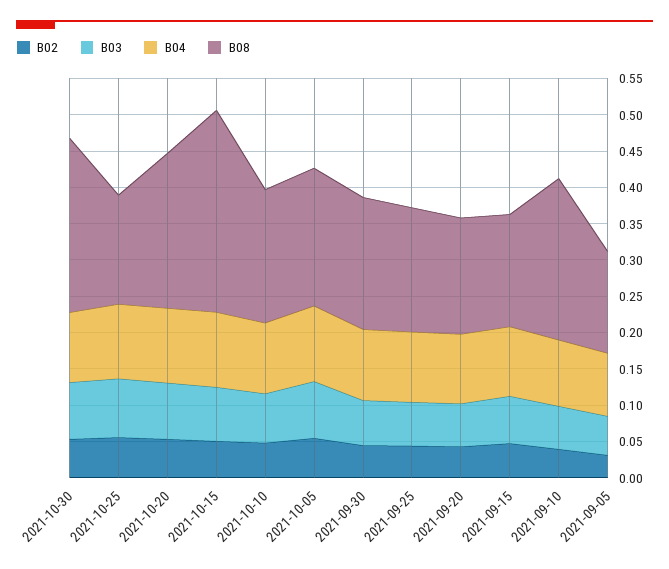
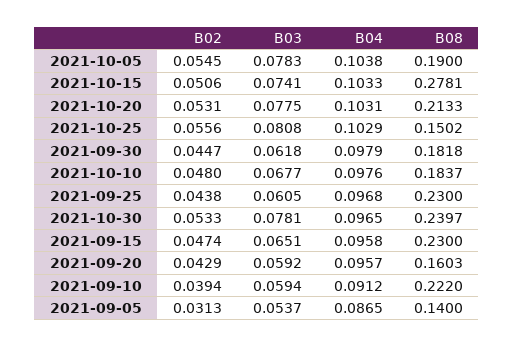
B08, 2021-09-25: 0.175 -> 0.23
B08, 2021-09-15: 0.15 -> 0.23

